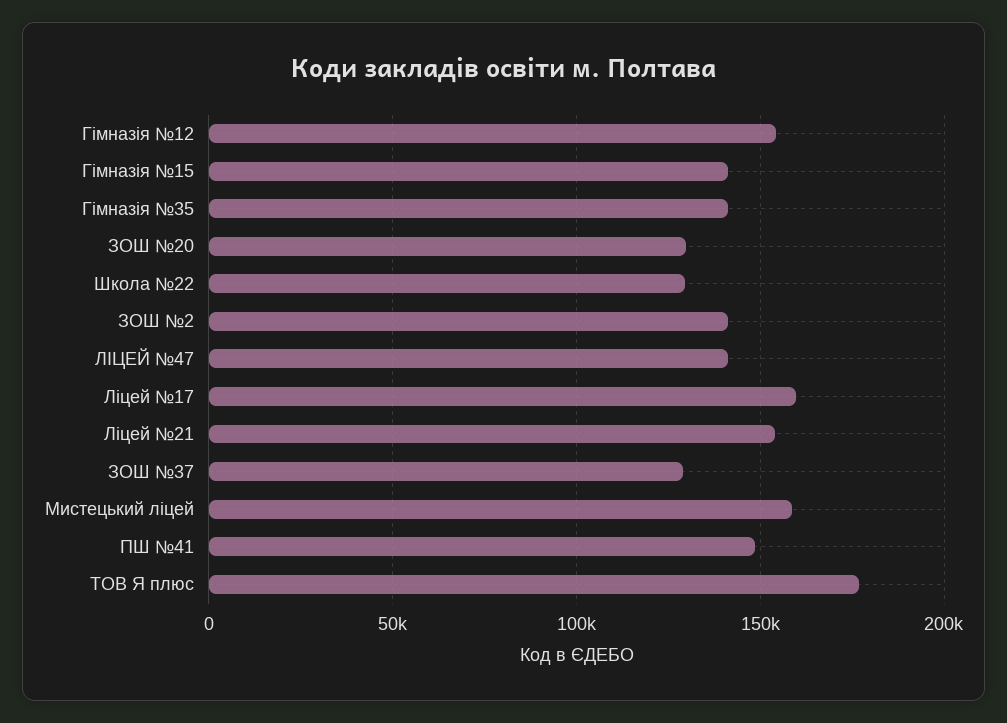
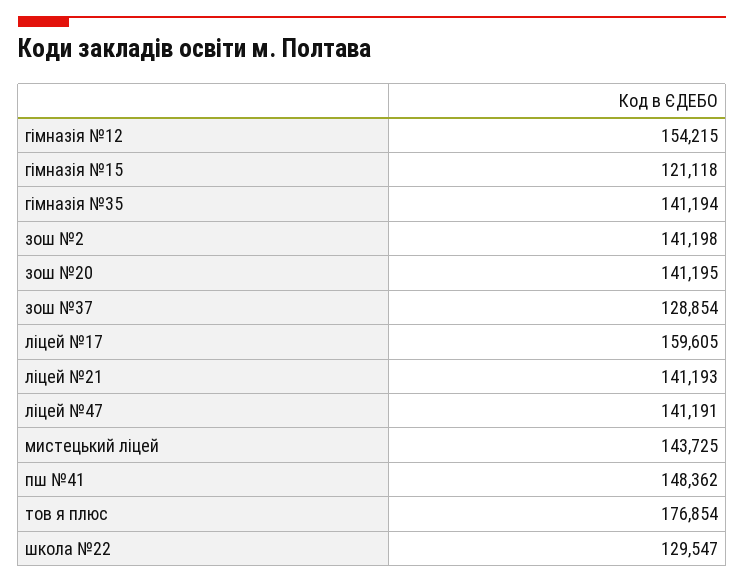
Гімназія №15: 140000 -> 121118
ЗОШ №20: 130000 -> 141195
Ліцей №21: 155000 -> 141193
Мистецький ліцей: 160000 -> 143725

